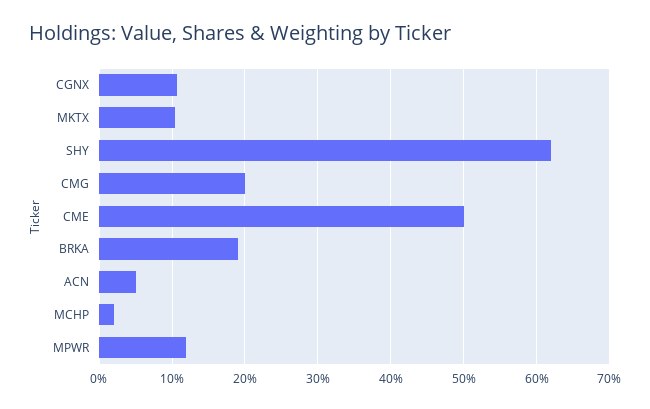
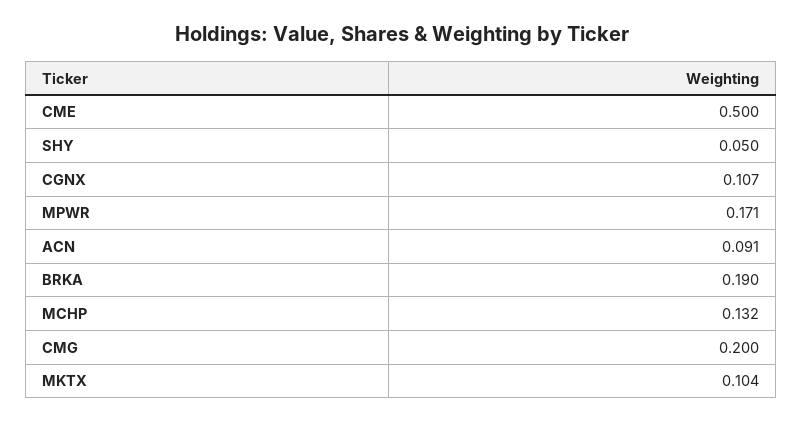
SHY: 0.62 -> 0.05
ACN: 0.05 -> 0.091
MCHP: 0.02 -> 0.132
MPWR: 0.12 -> 0.171

